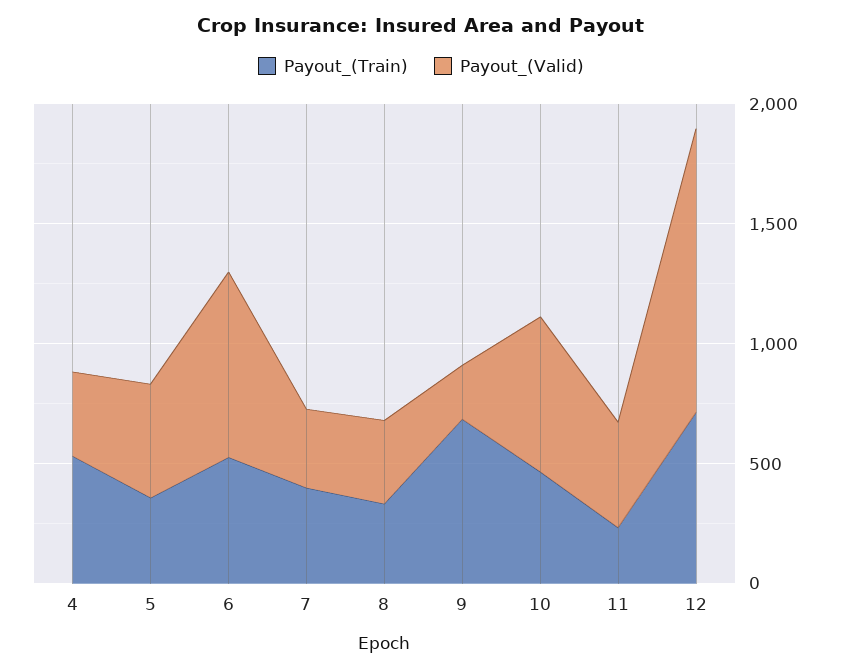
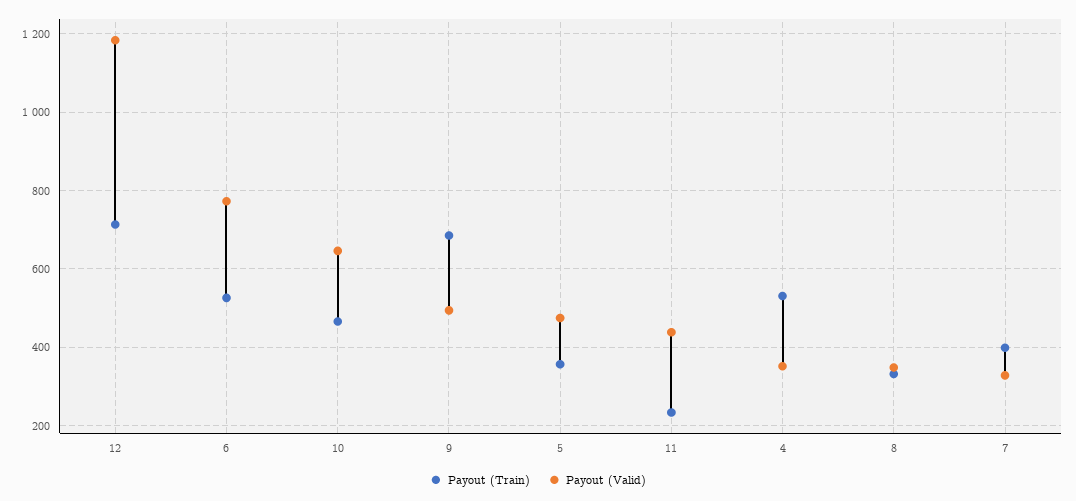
Payout_(Valid), 9: 200 -> 500

